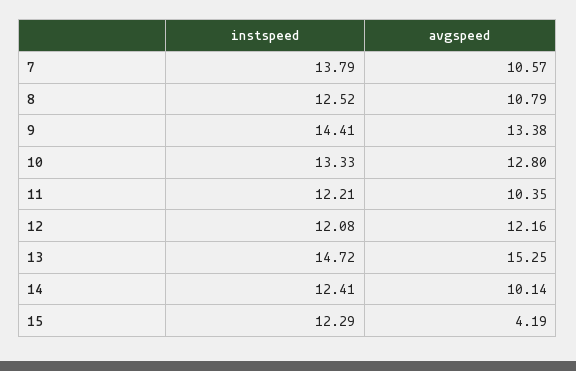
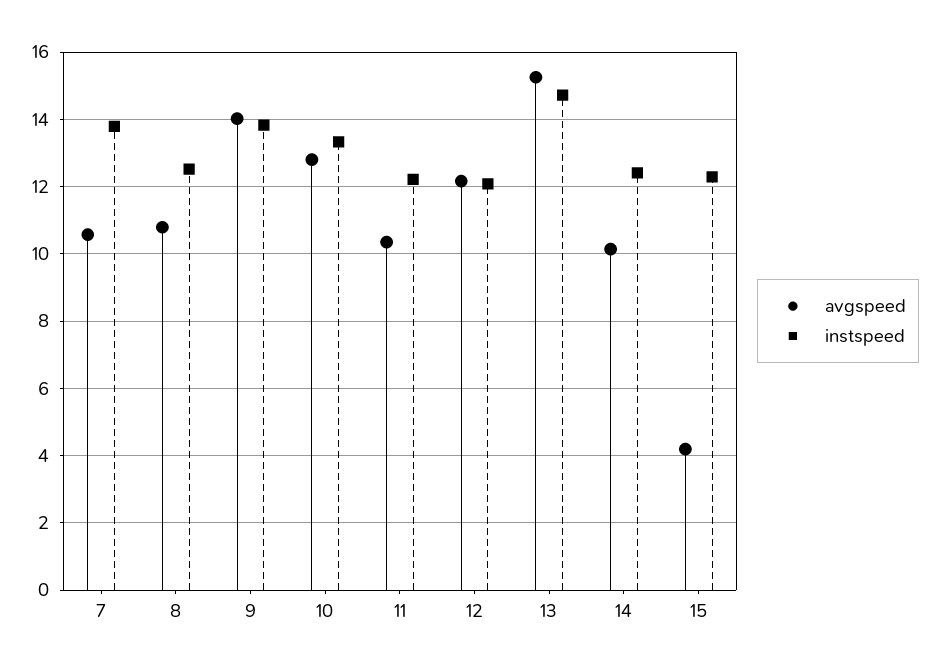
instspeed, 9: 14.41 -> 13.8
avgspeed, 9: 13.38 -> 14

